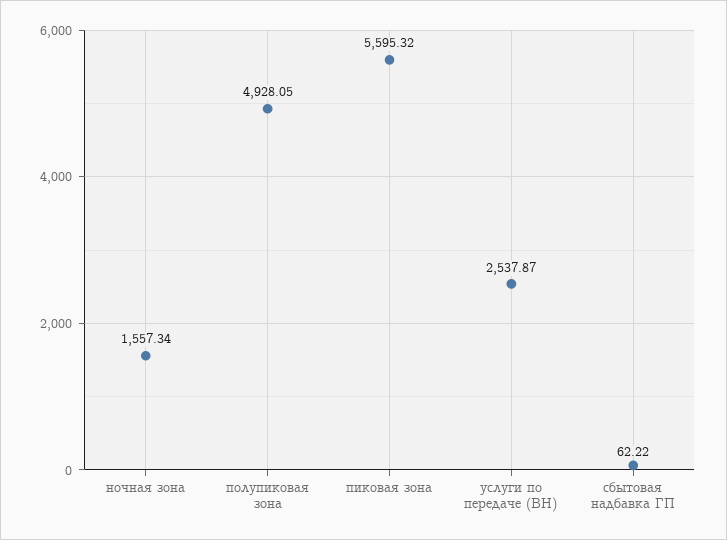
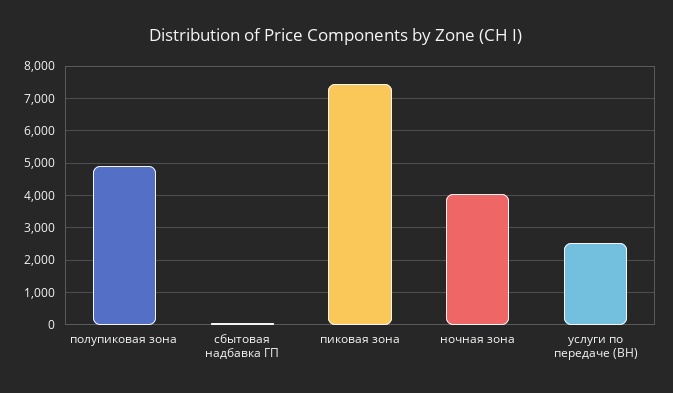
ночная зона: 1557.34 -> 4000
пиковая зона: 5595.32 -> 7400

